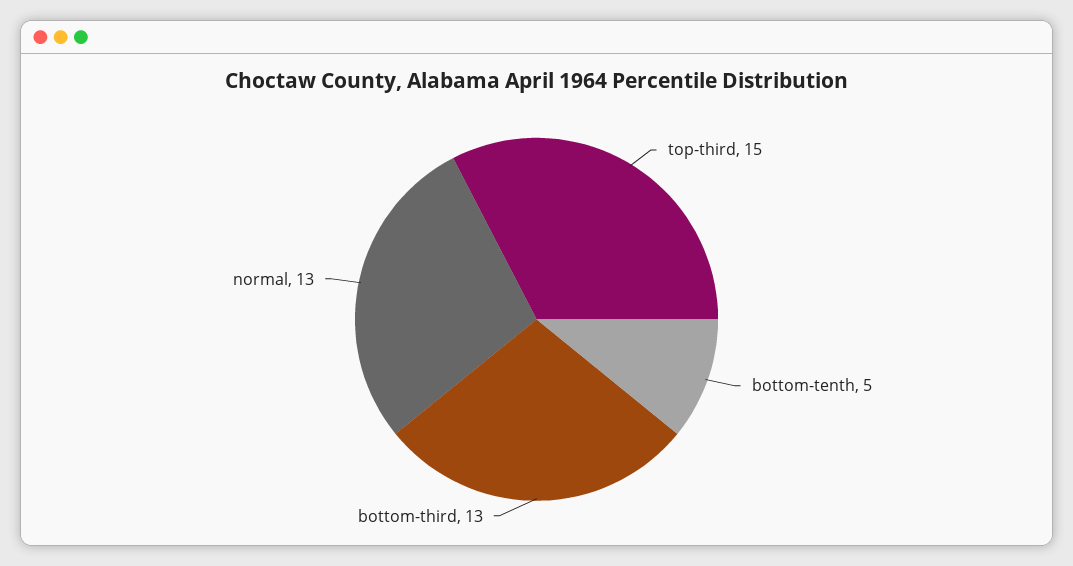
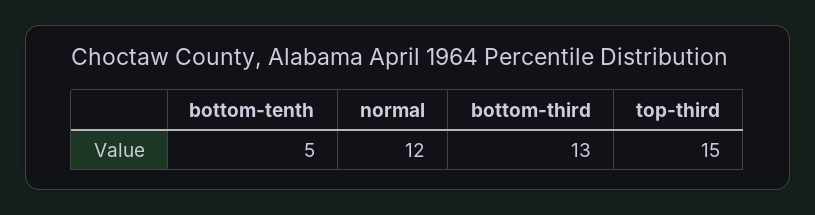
normal: 13 -> 12

